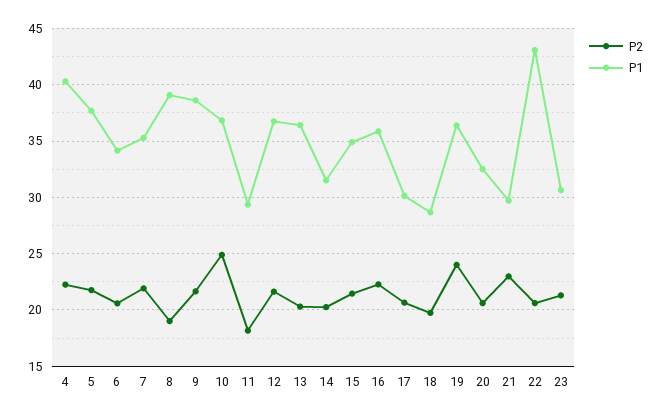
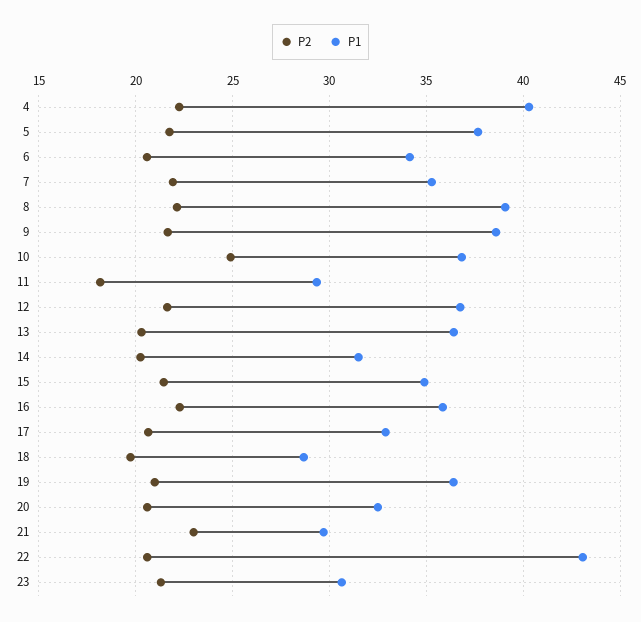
P2, 8: 19 -> 22
P1, 17: 30 -> 33
P2, 19: 24 -> 21

